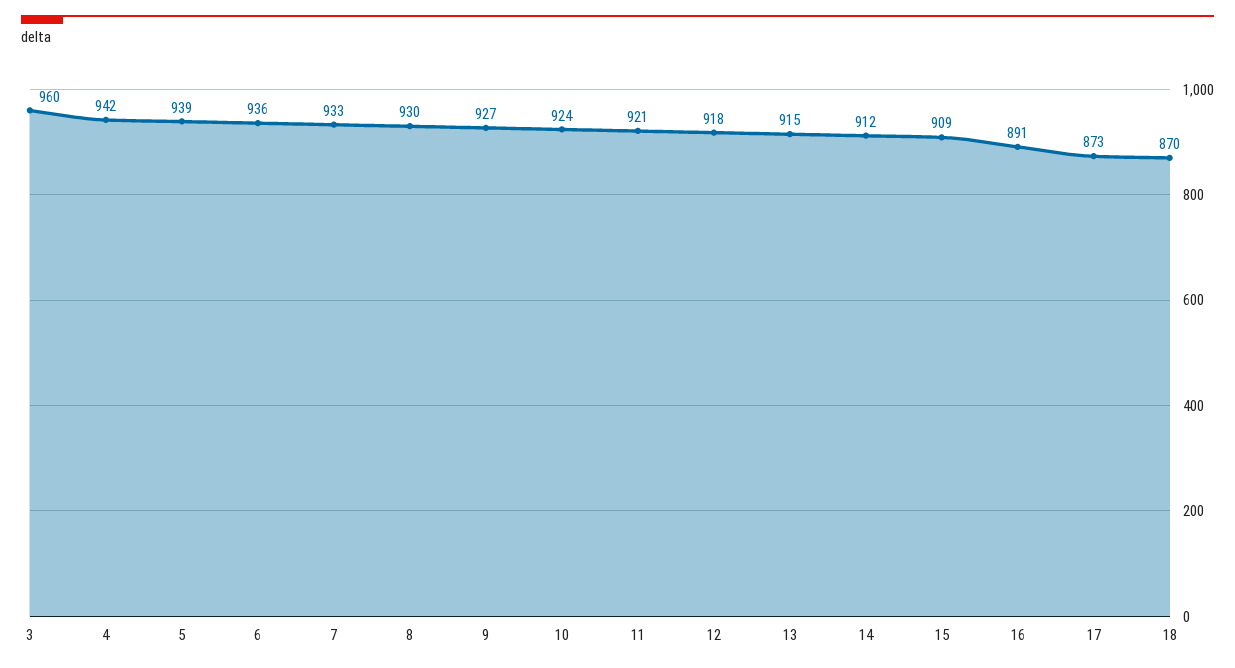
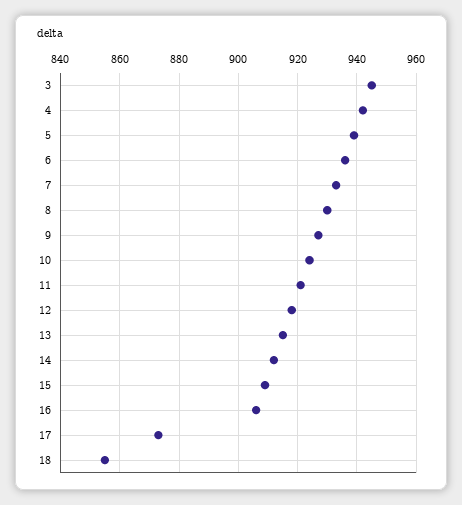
3: 960 -> 945
16: 891 -> 905
18: 870 -> 855

